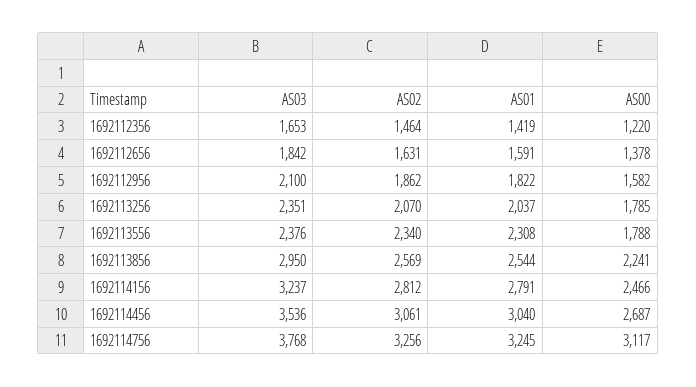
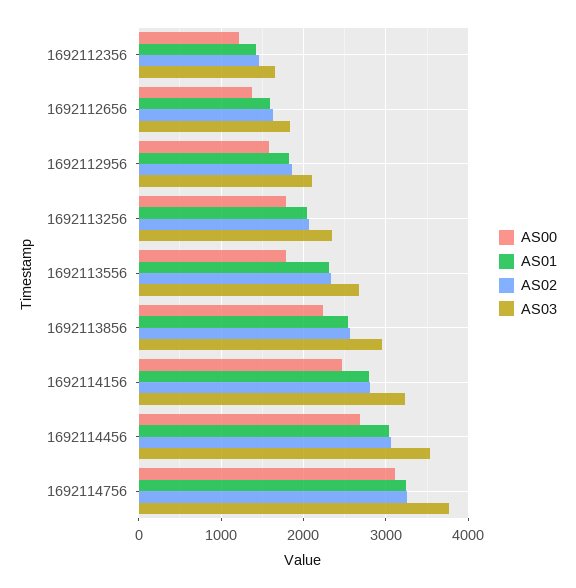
AS03, 1692113556: 2376 -> 2700

